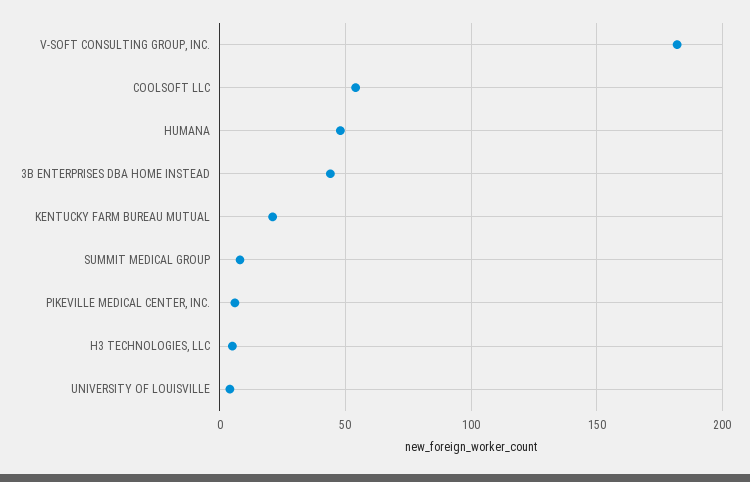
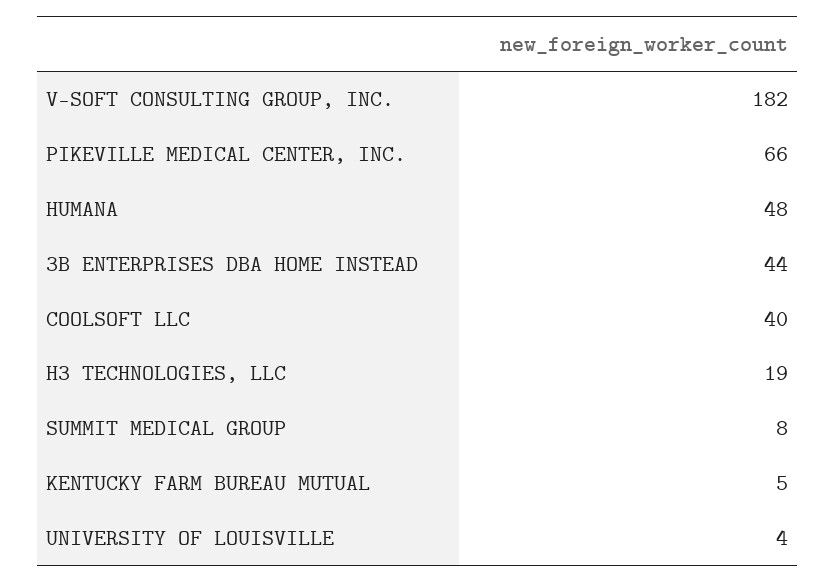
COOLSOFT LLC: 55 -> 40
KENTUCKY FARM BUREAU MUTUAL: 20 -> 5
PIKEVILLE MEDICAL CENTER, INC.: 5 -> 66
H3 TECHNOLOGIES, LLC: 5 -> 19

